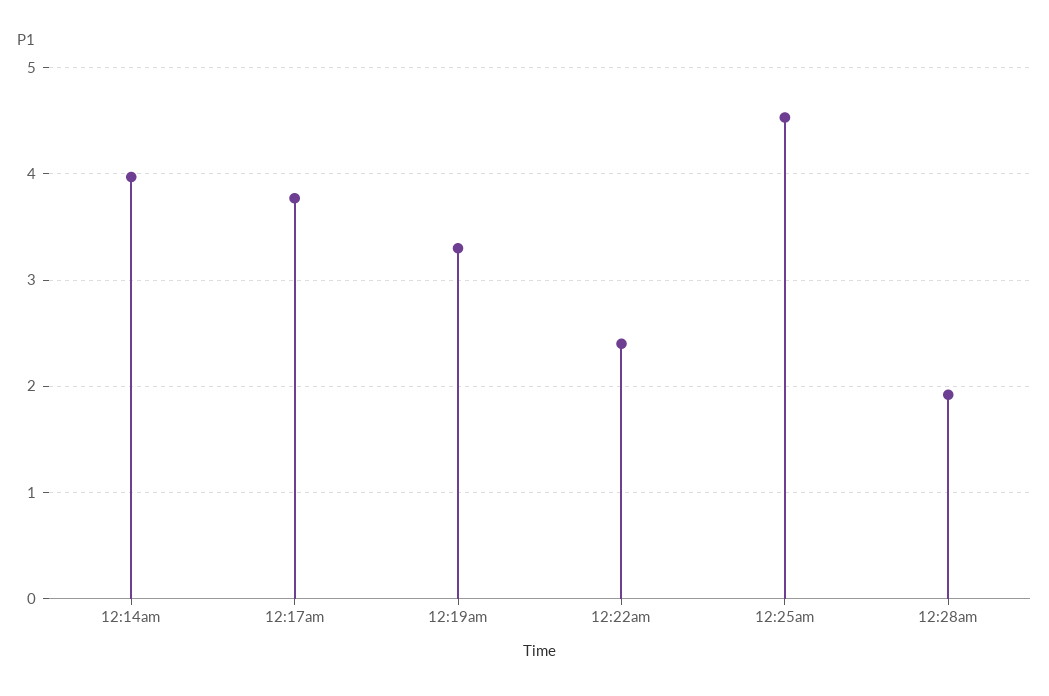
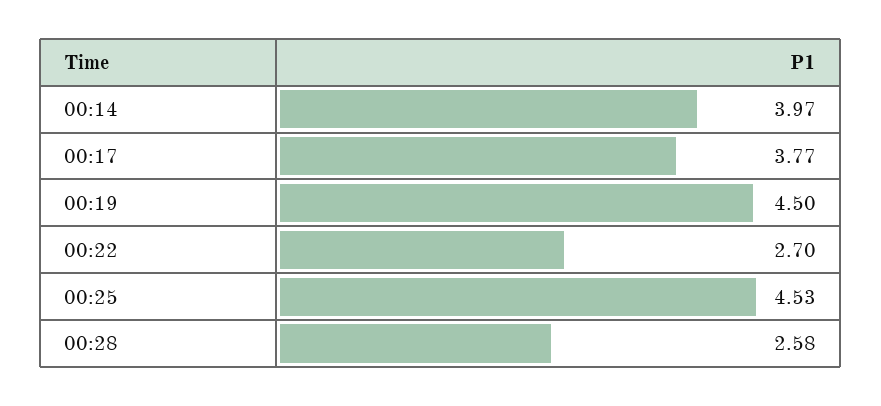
12:19am: 3.3 -> 4.5
12:22am: 2.4 -> 2.7
12:28am: 1.9 -> 2.58

